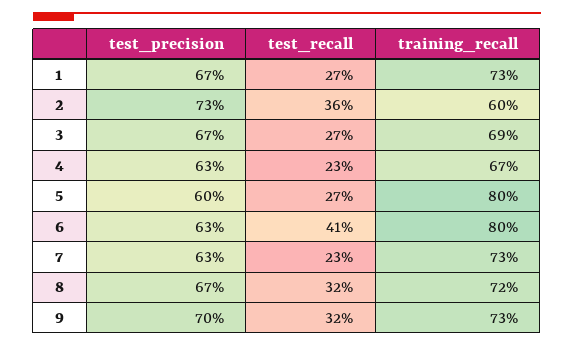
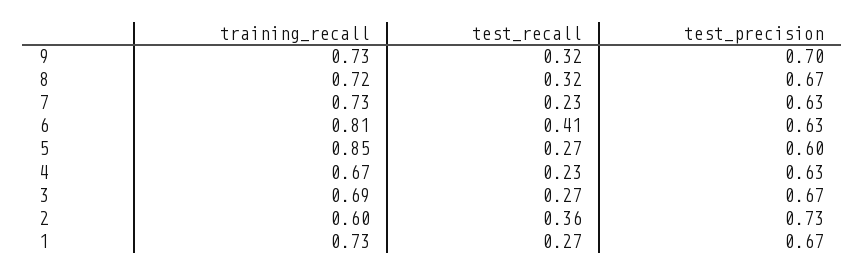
training_recall, 5: 0.8 -> 0.85
training_recall, 6: 0.8 -> 0.81

